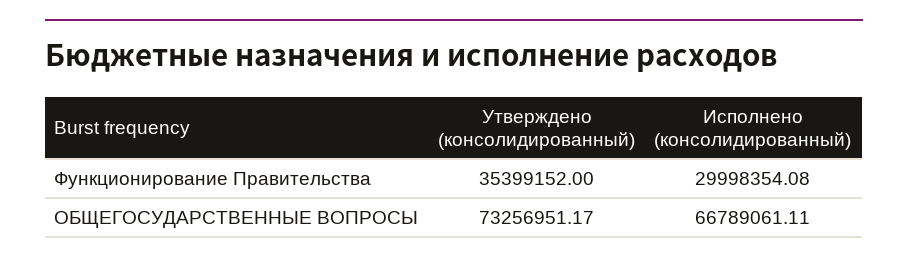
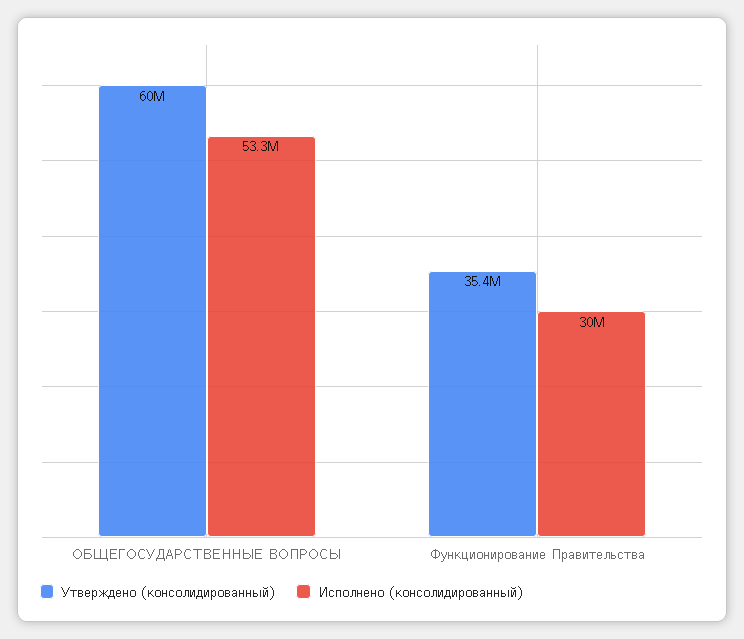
Утверждено (консолидированный), ОБЩЕГОСУДАРСТВЕННЫЕ ВОПРОСЫ: 73256951.17 -> 60000000
Исполнено (консолидированный), ОБЩЕГОСУДАРСТВЕННЫЕ ВОПРОСЫ: 66789061.11 -> 53300000

